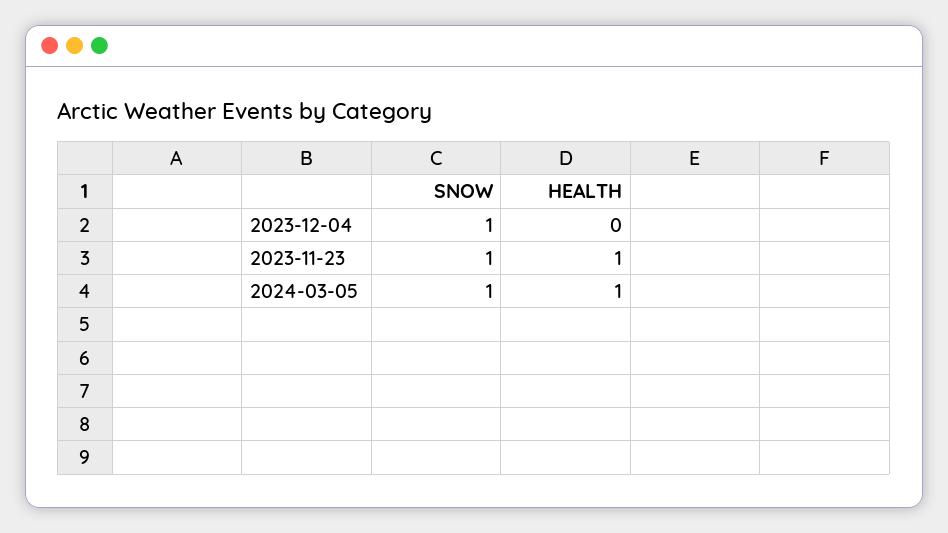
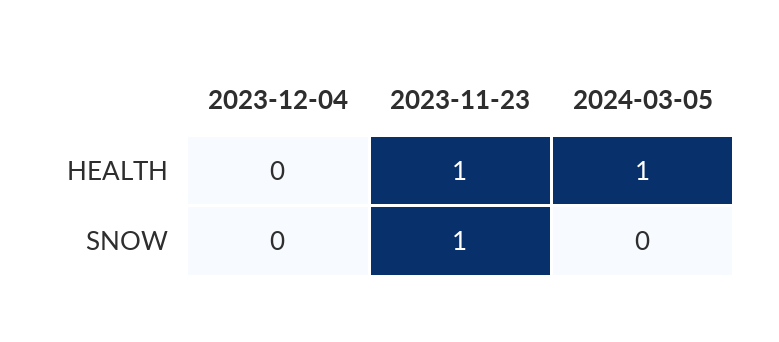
SNOW, 2023-12-04: 1 -> 0
SNOW, 2024-03-05: 1 -> 0

